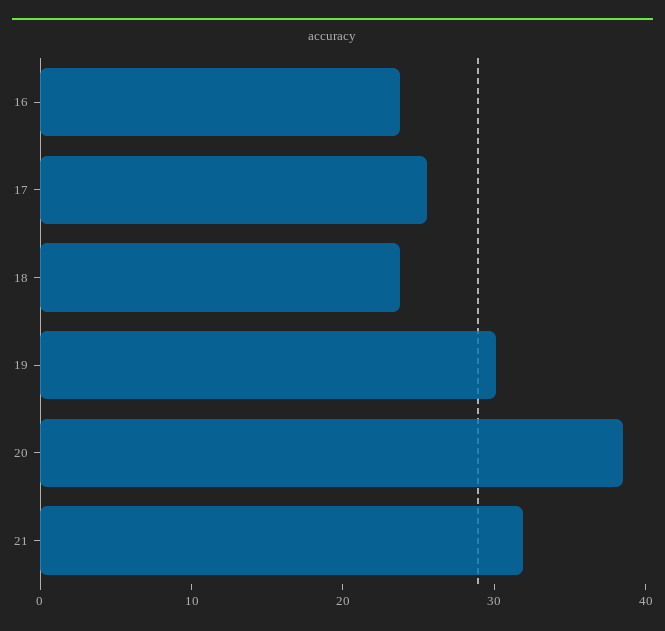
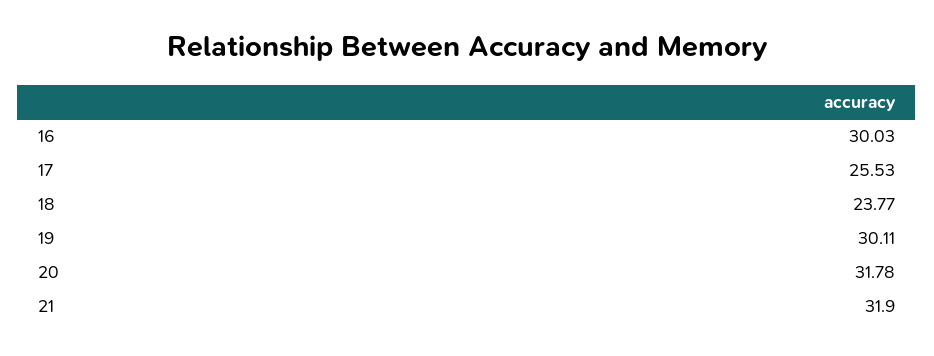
16: 24 -> 30.03
20: 38 -> 31.78

